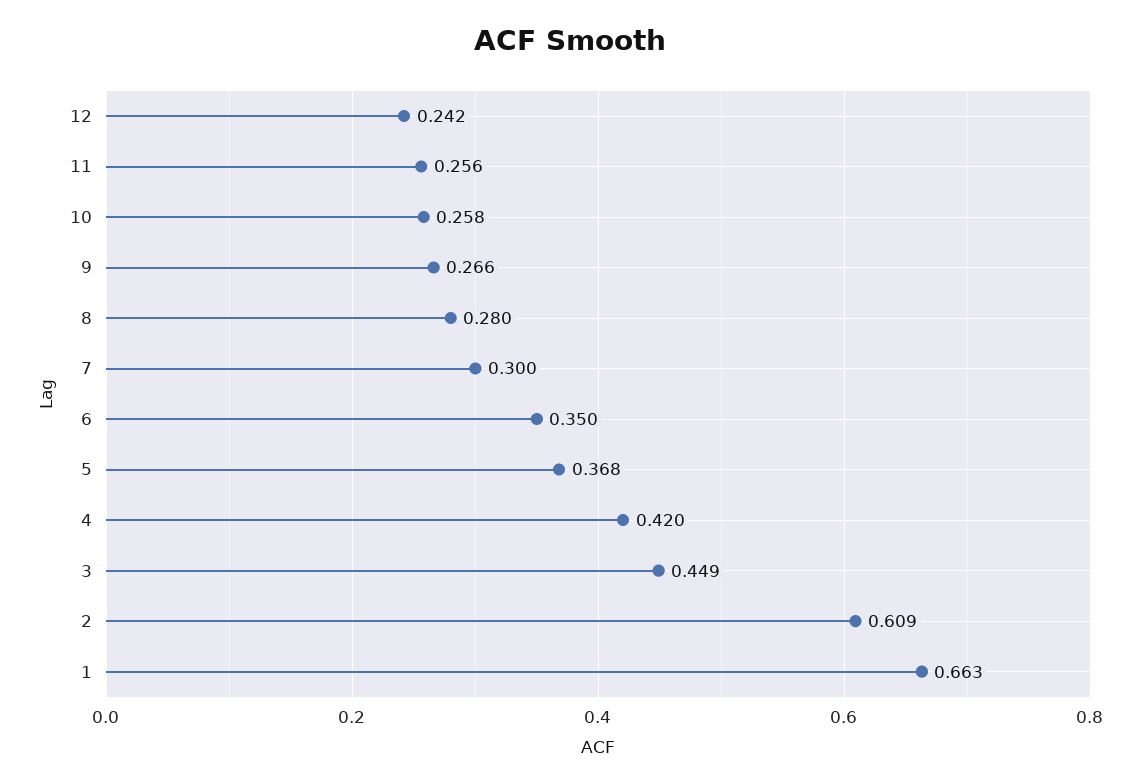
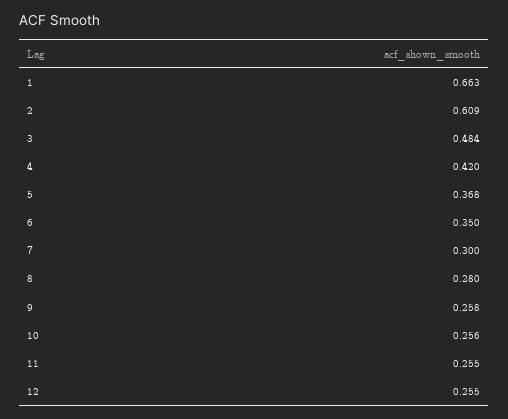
12: 0.242 -> 0.255
11: 0.256 -> 0.255
10: 0.258 -> 0.256
9: 0.266 -> 0.258
3: 0.449 -> 0.484

